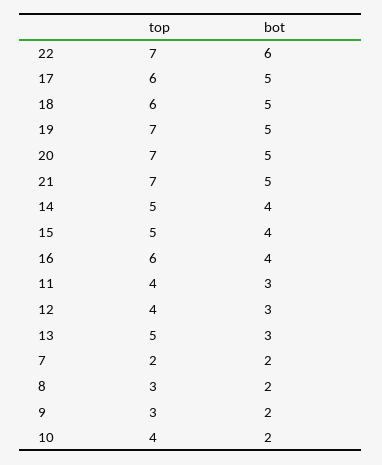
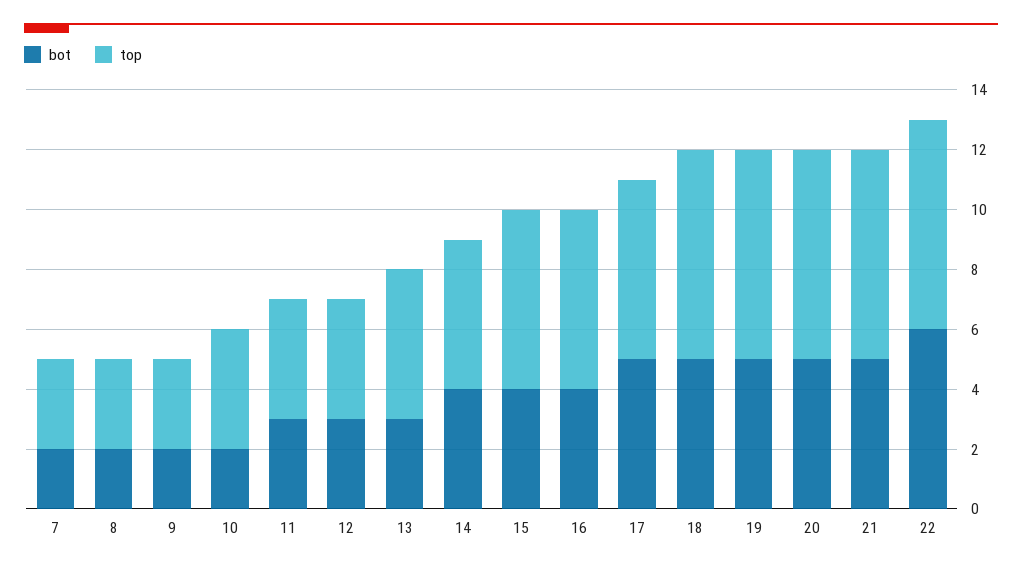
top, 18: 6 -> 7
top, 15: 5 -> 6
top, 7: 2 -> 3

